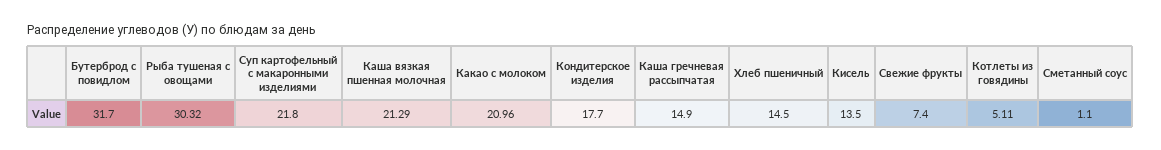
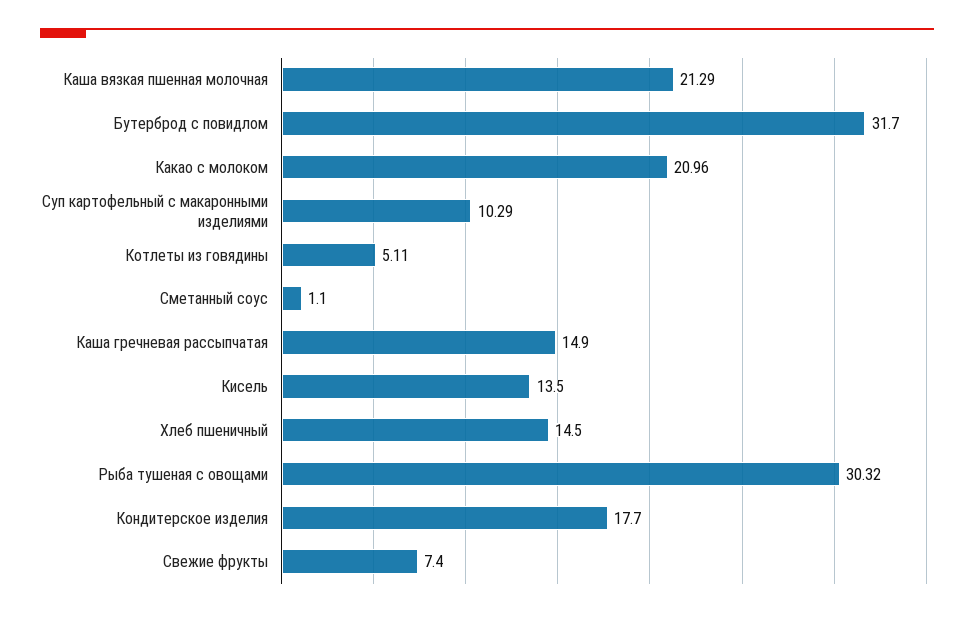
Суп картофельный с макаронными изделиями: 21.8 -> 10.29

